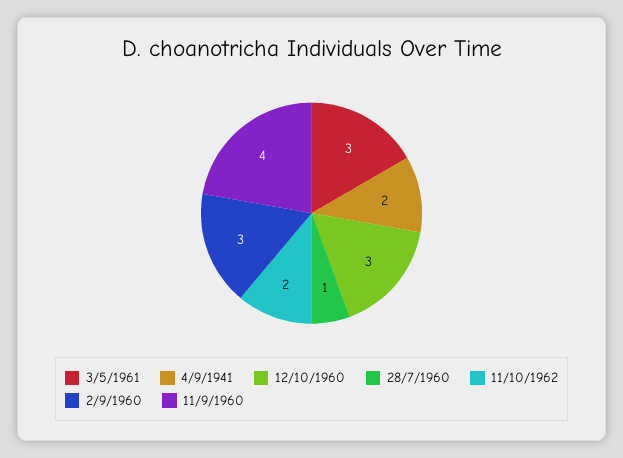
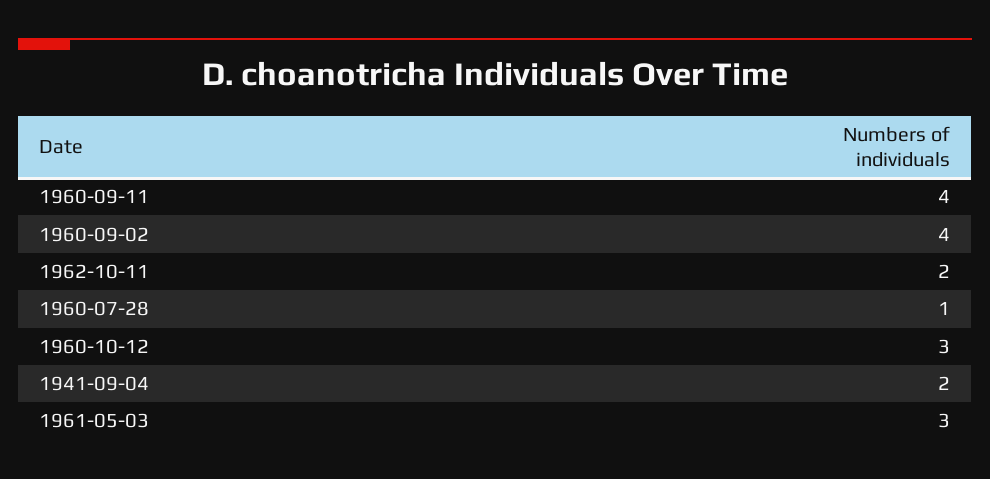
2/9/1960: 3 -> 4

